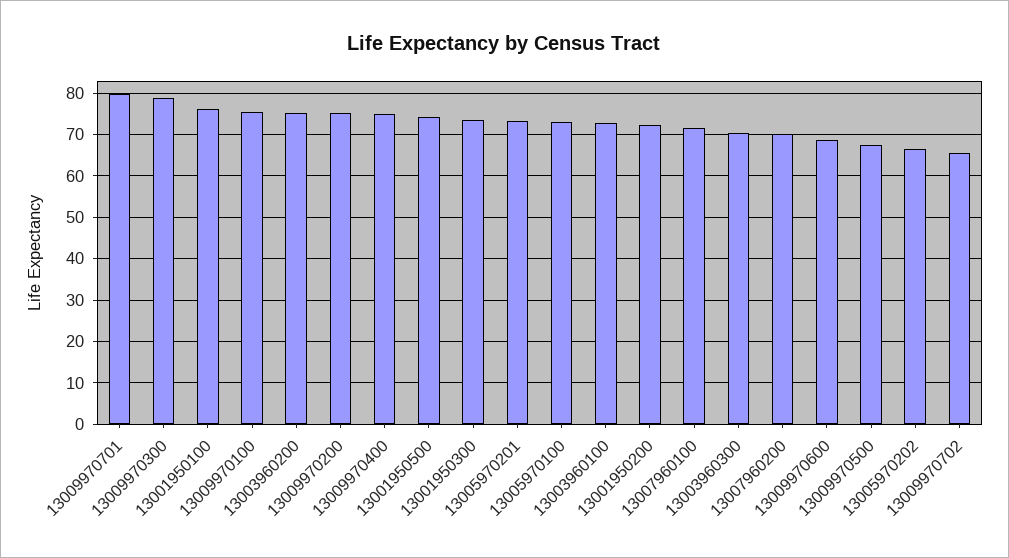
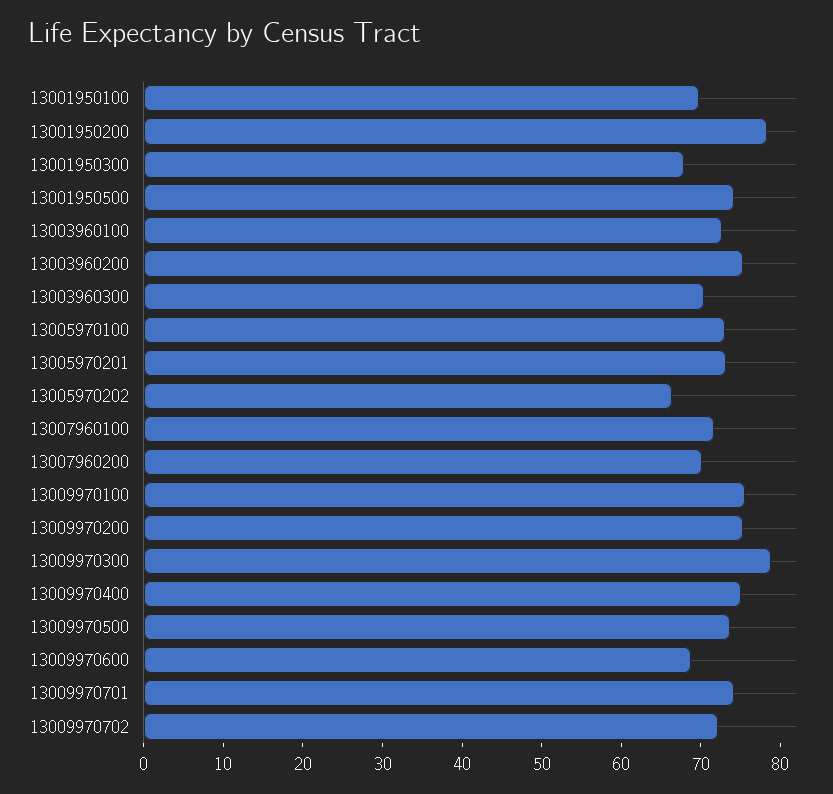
13009970701: 80 -> 74
13001950100: 76 -> 70
13001950300: 74 -> 68
13001950200: 72 -> 78
13009970500: 68 -> 74
13009970702: 66 -> 72

